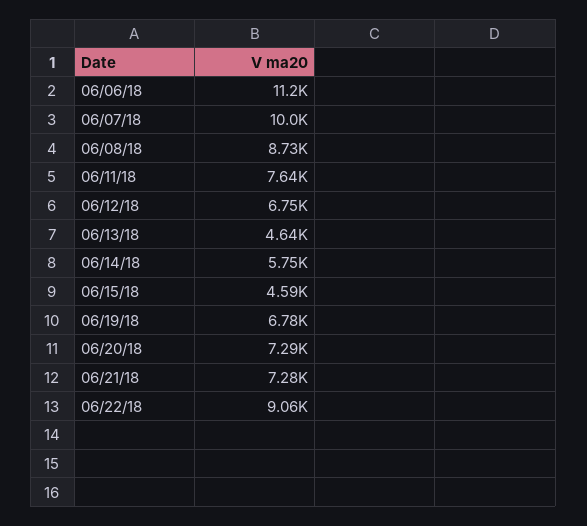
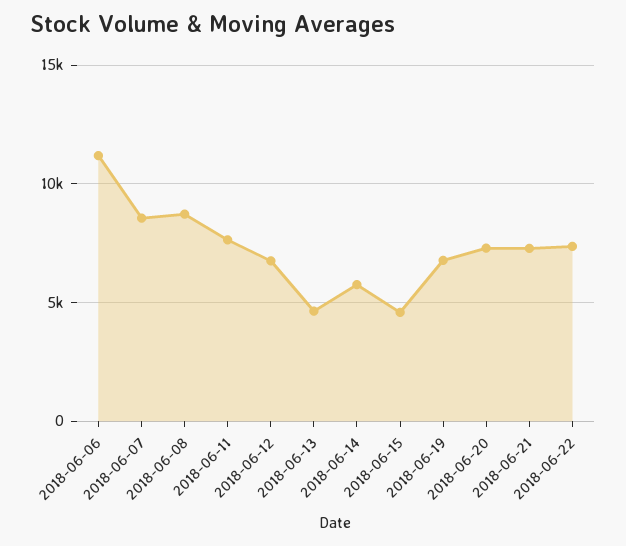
06/07/18: 10000 -> 8500
06/22/18: 9060 -> 7500

